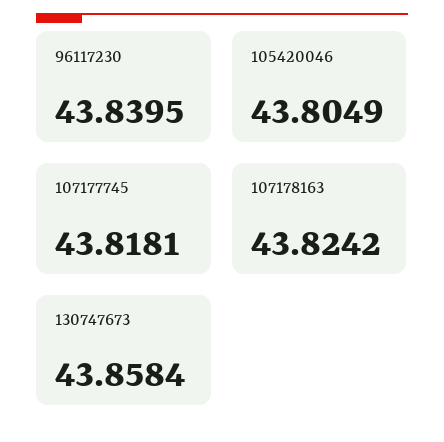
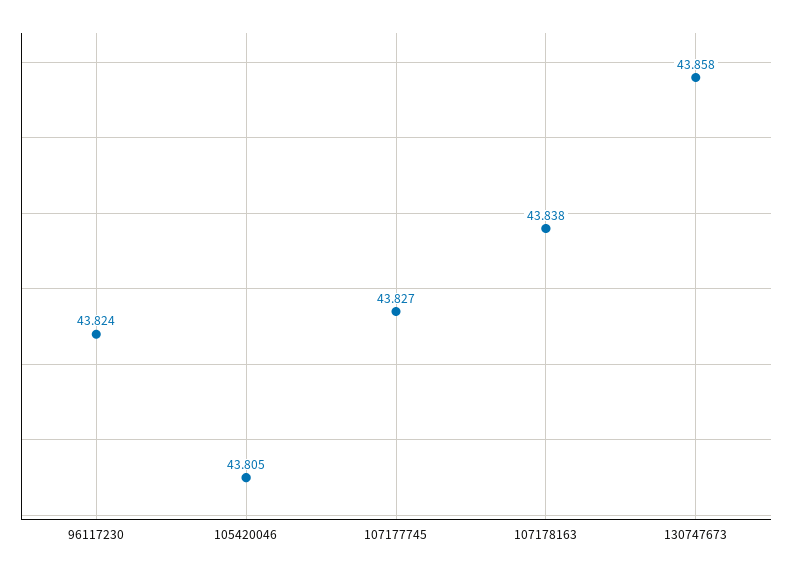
96117230: 43.8395 -> 43.824
107177745: 43.8181 -> 43.827
107178163: 43.8242 -> 43.838

